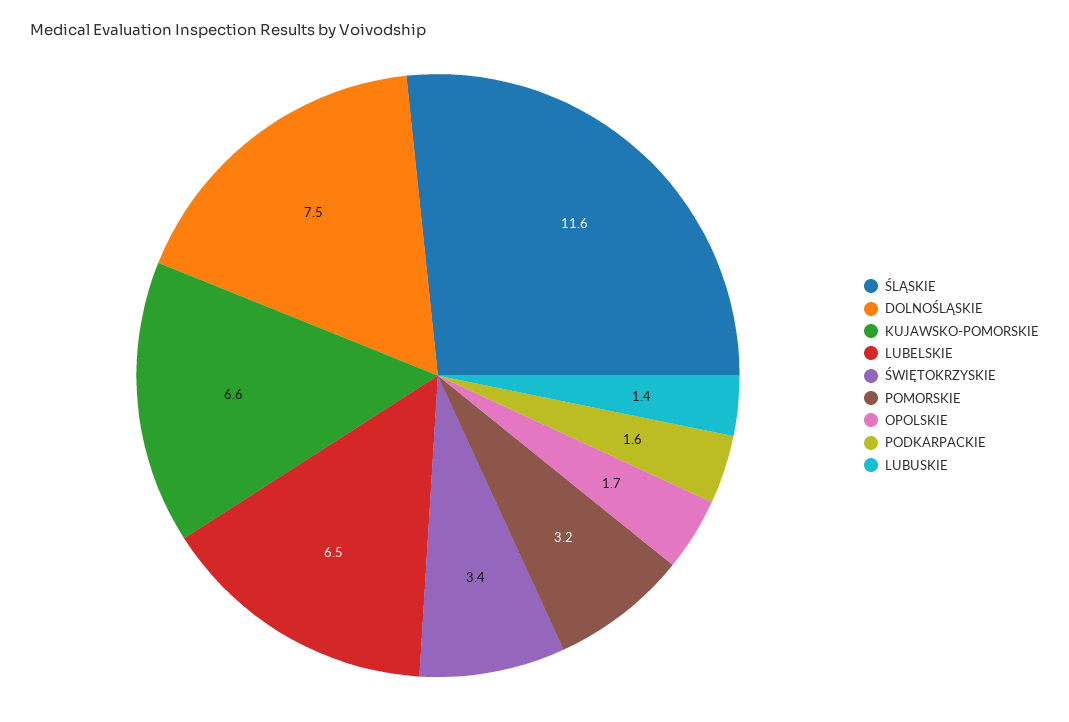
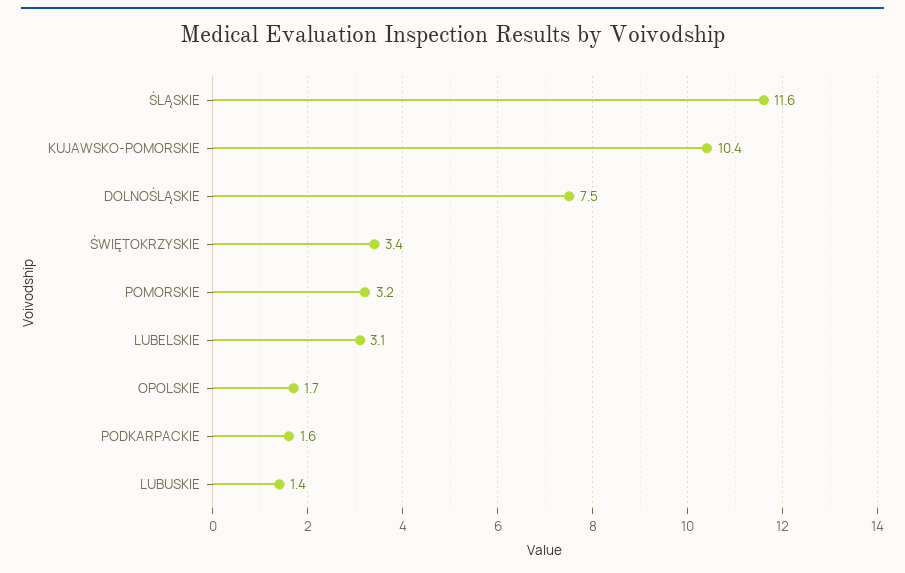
KUJAWSKO-POMORSKIE: 6.6 -> 10.4
LUBELSKIE: 6.5 -> 3.1

